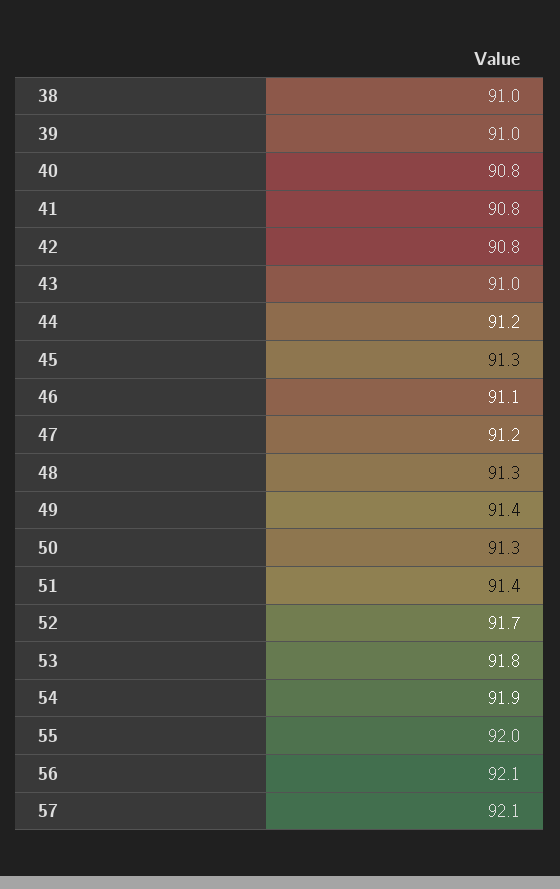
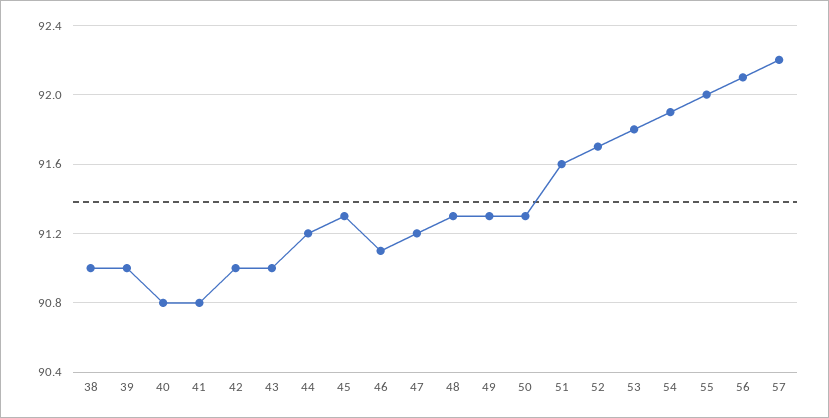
42: 90.8 -> 91
49: 91.4 -> 91.3
51: 91.4 -> 91.6
57: 92.1 -> 92.2

